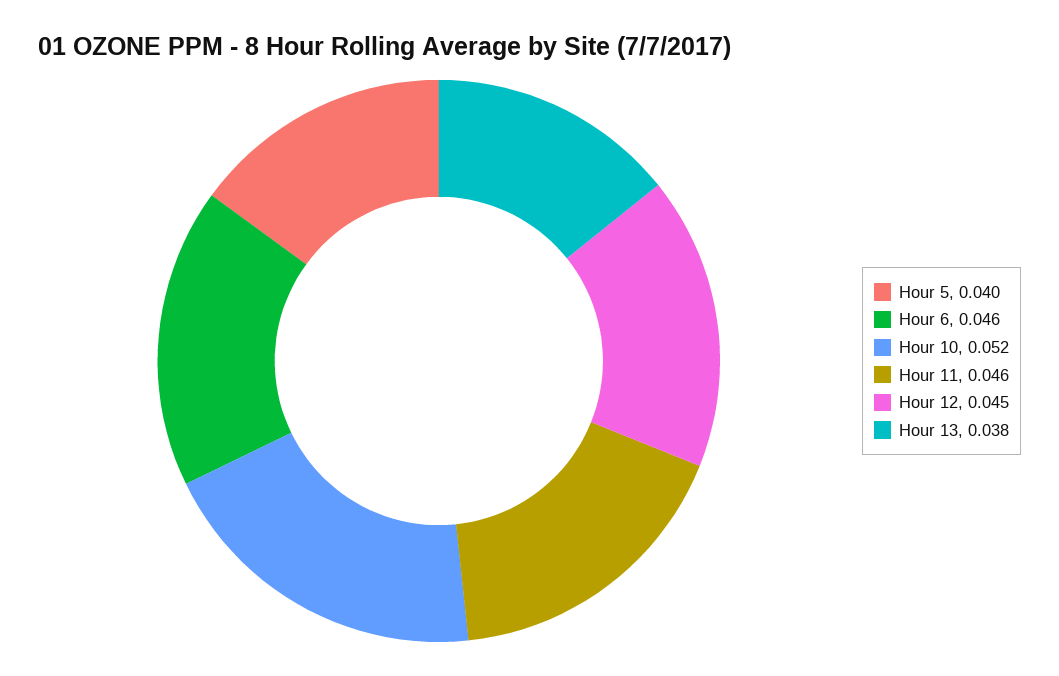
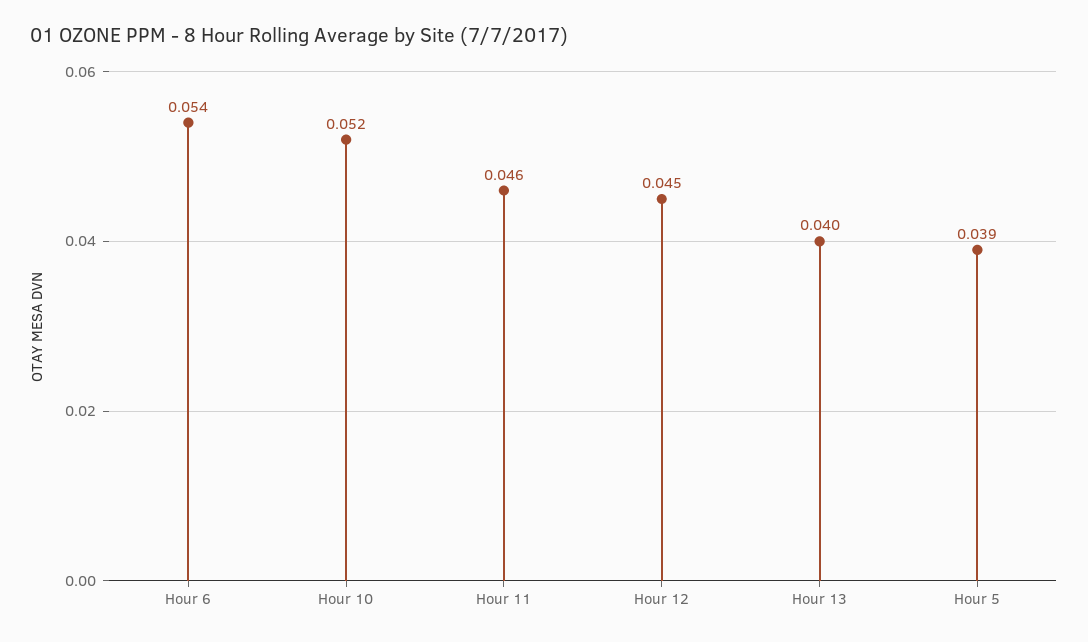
Hour 5: 0.04 -> 0.039
Hour 6: 0.046 -> 0.054
Hour 13: 0.038 -> 0.04

